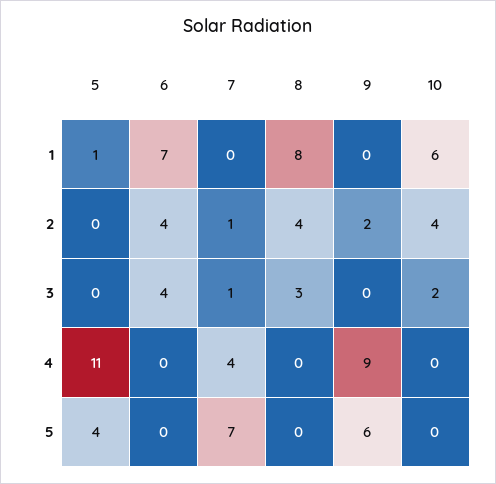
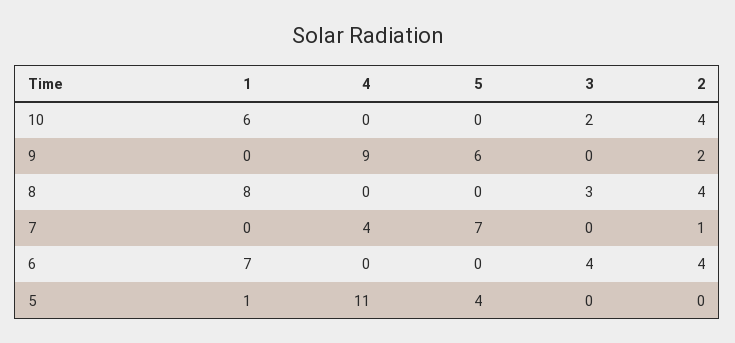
7, 3: 1 -> 0

